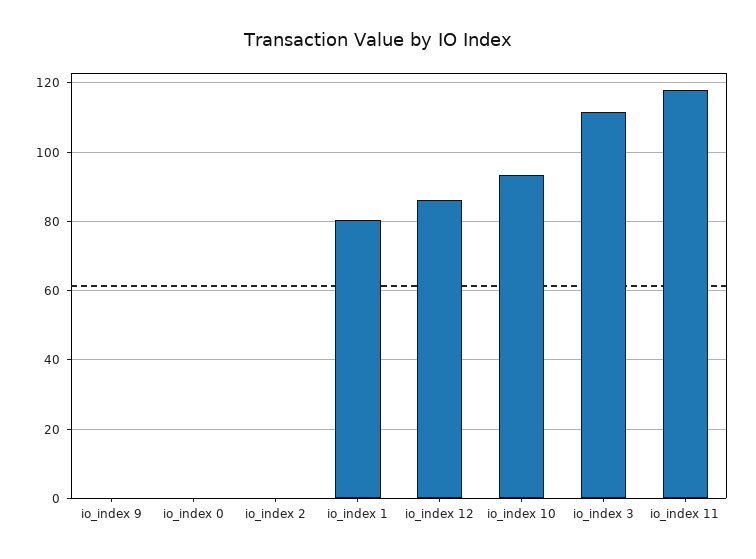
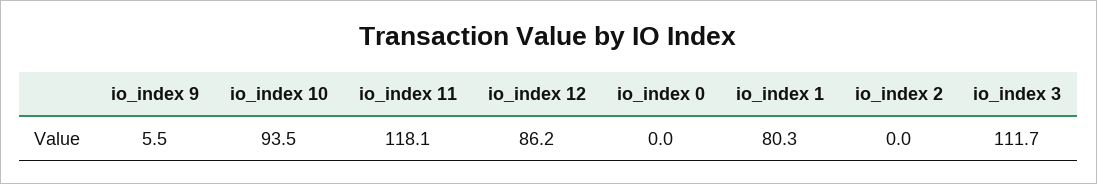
io_index 9: 0 -> 5.5

